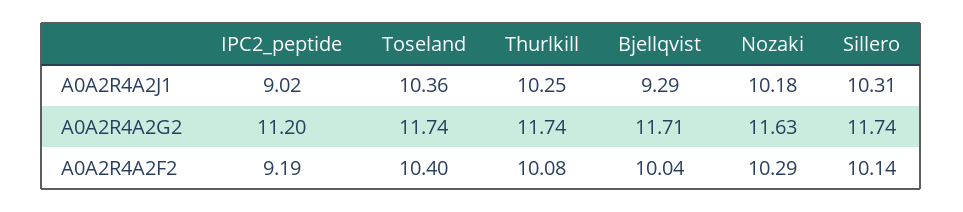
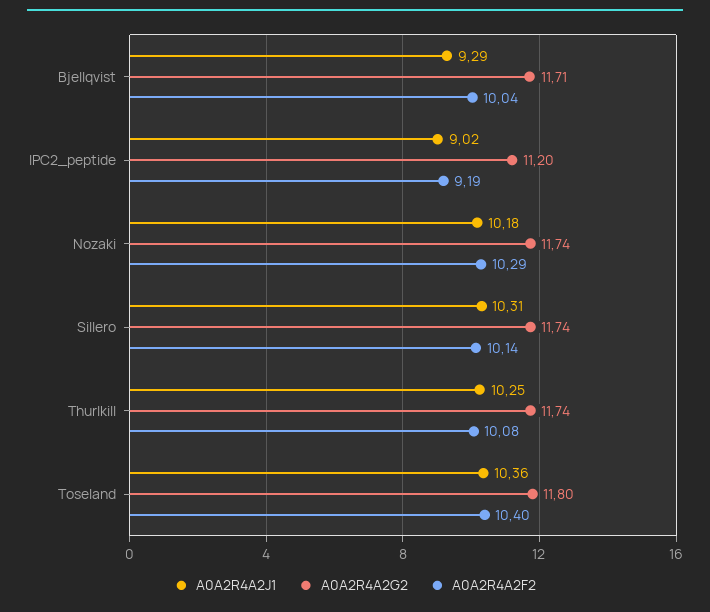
A0A2R4A2G2, Toseland: 11.74 -> 11.8
A0A2R4A2G2, Nozaki: 11.63 -> 11.74

